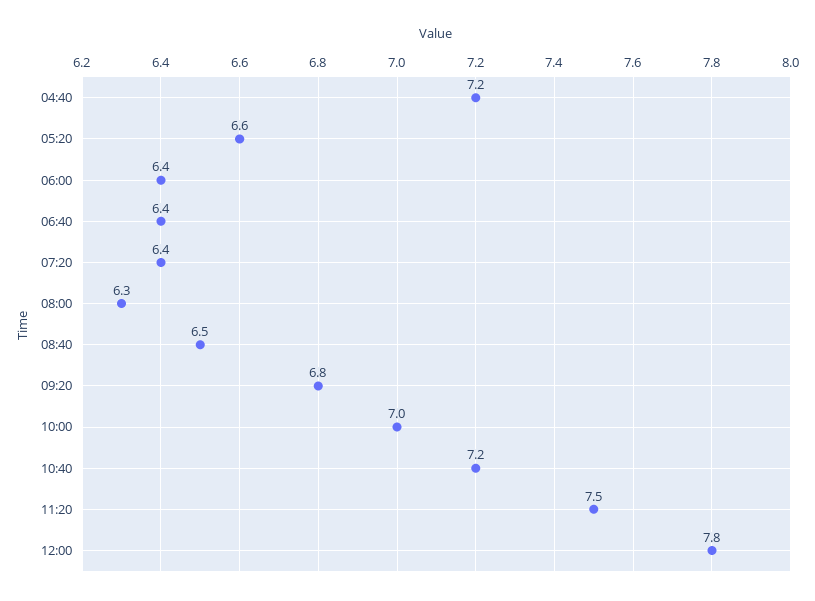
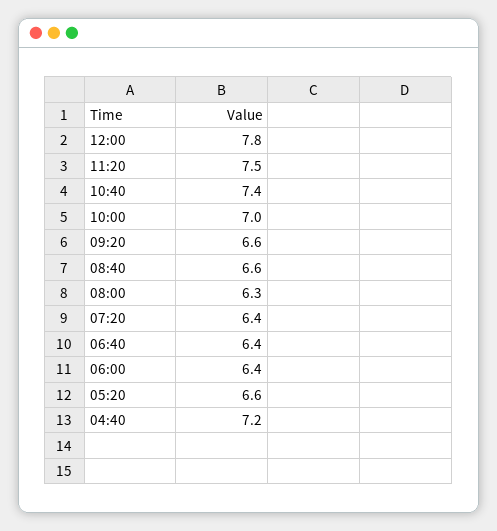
08:40: 6.5 -> 6.6
09:20: 6.8 -> 6.6
10:40: 7.2 -> 7.4

